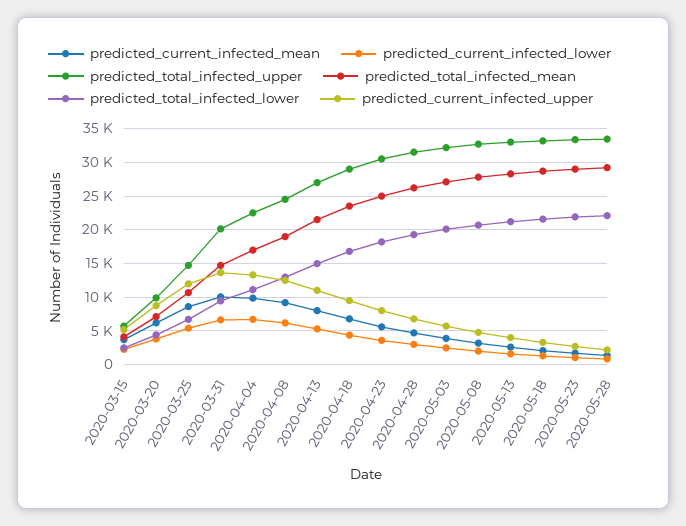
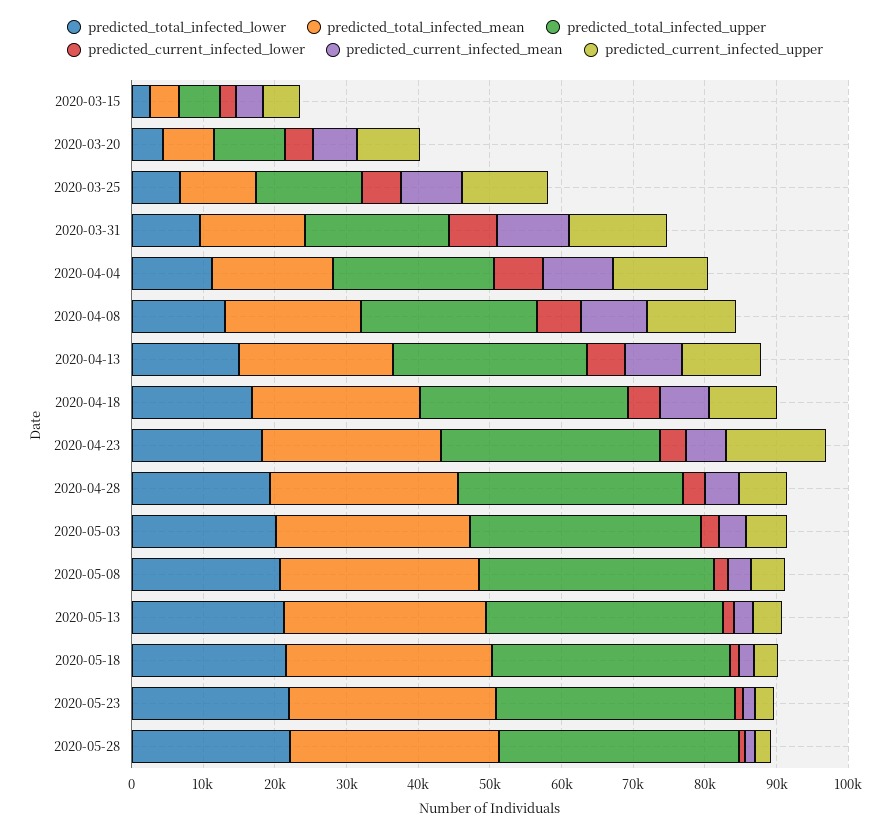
predicted_current_infected_upper, 2020-04-23: 8000 -> 14000

